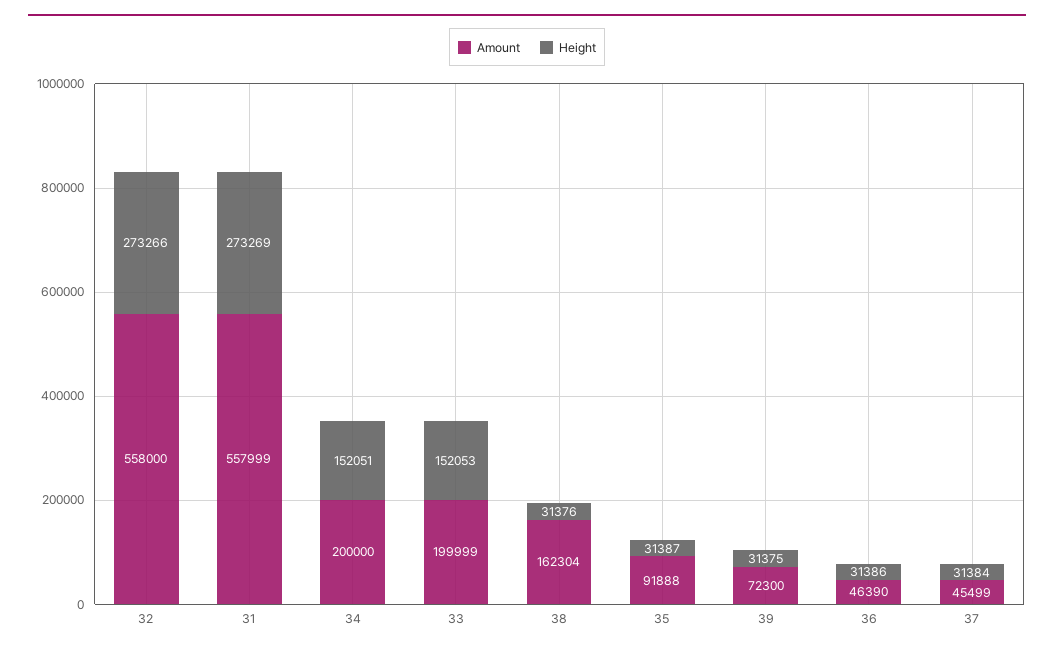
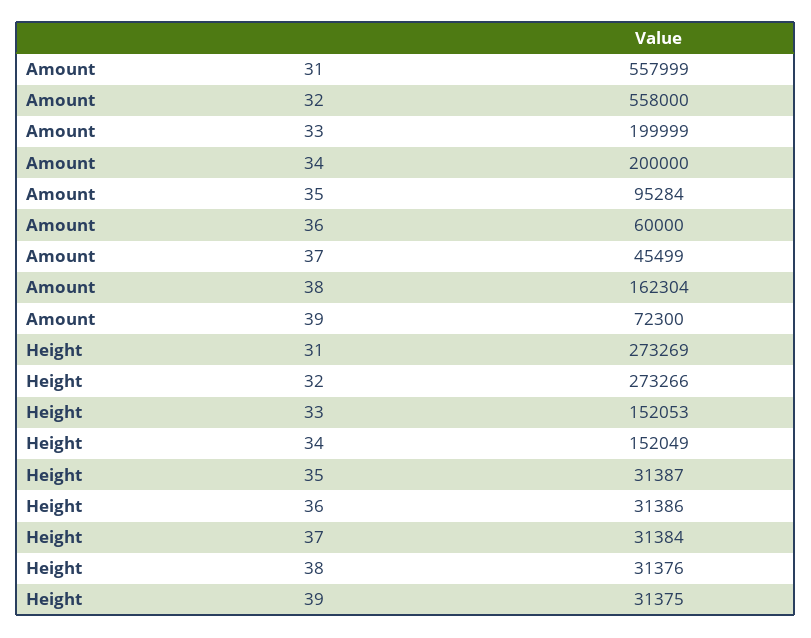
Height, 34: 152051 -> 152049
Amount, 35: 91888 -> 95284
Amount, 36: 46390 -> 60000

